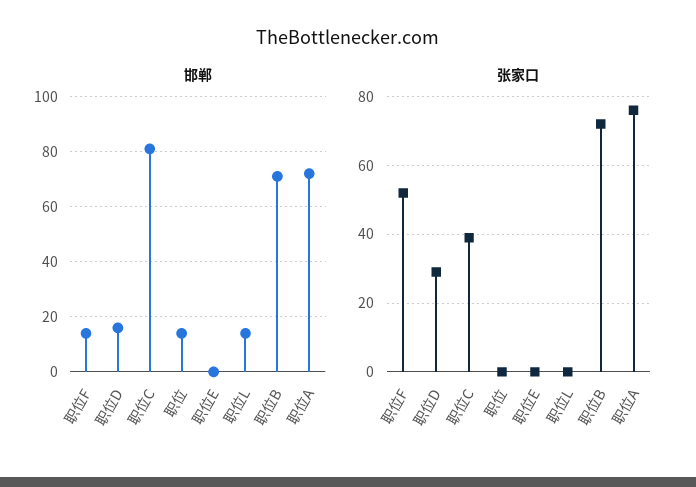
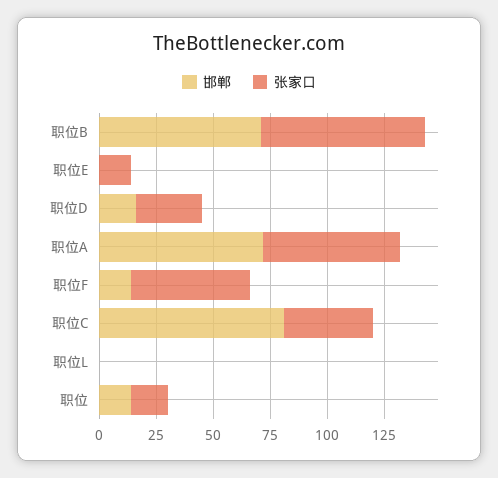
邯郸, 职位L: 15 -> 0
张家口, 职位: 0 -> 15
张家口, 职位E: 0 -> 15
张家口, 职位A: 75 -> 60

